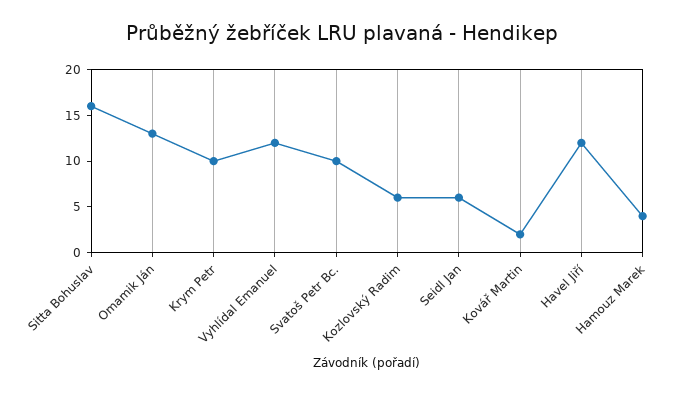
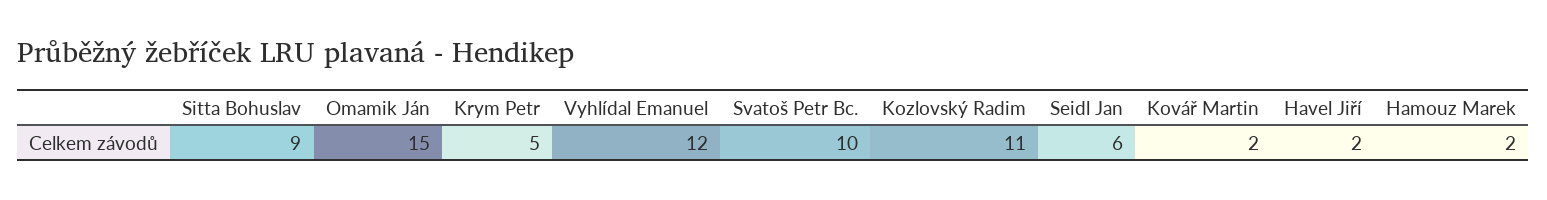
Sitta Bohuslav: 16 -> 9
Omamik Ján: 13 -> 15
Krym Petr: 10 -> 5
Kozlovský Radim: 6 -> 11
Havel Jiří: 12 -> 2
Hamouz Marek: 4 -> 2

